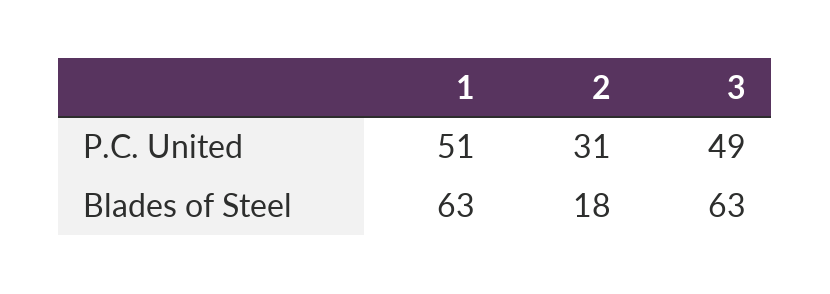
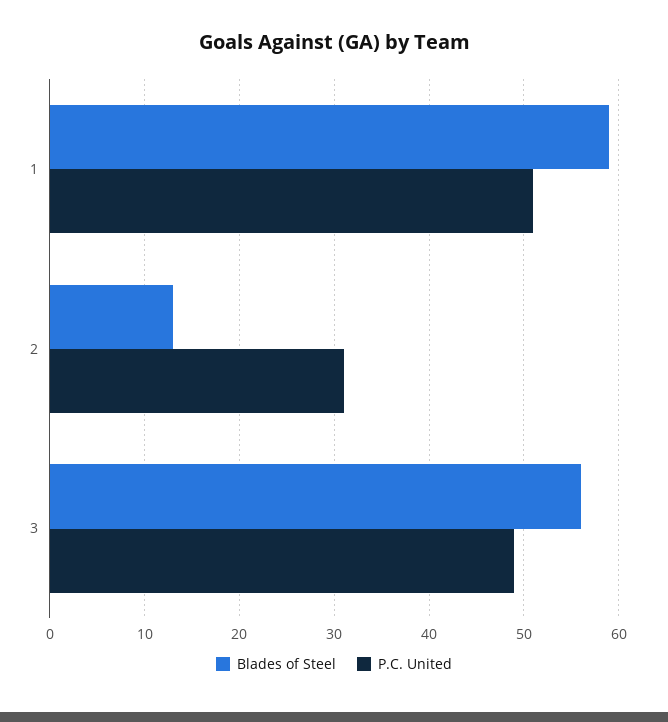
Blades of Steel, 1: 63 -> 59
Blades of Steel, 2: 18 -> 13
Blades of Steel, 3: 63 -> 56

